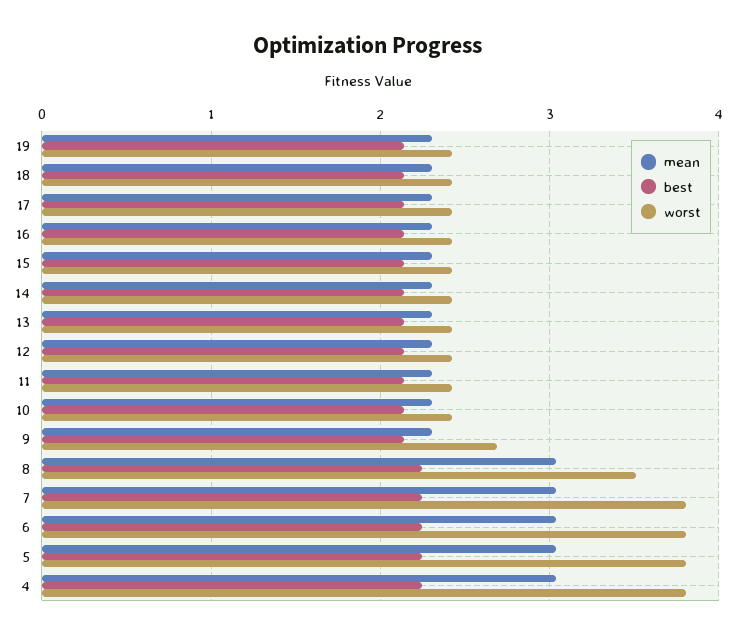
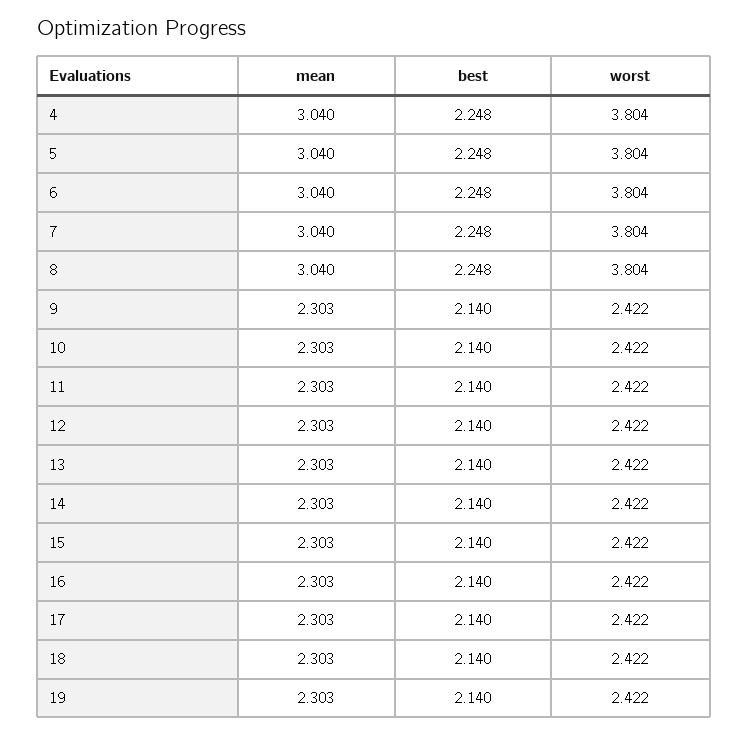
worst, 9: 2.7 -> 2.422
worst, 8: 3.5 -> 3.804

